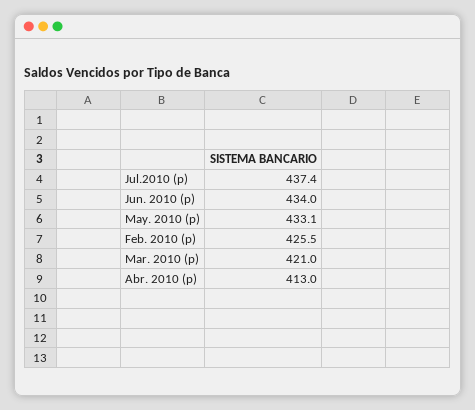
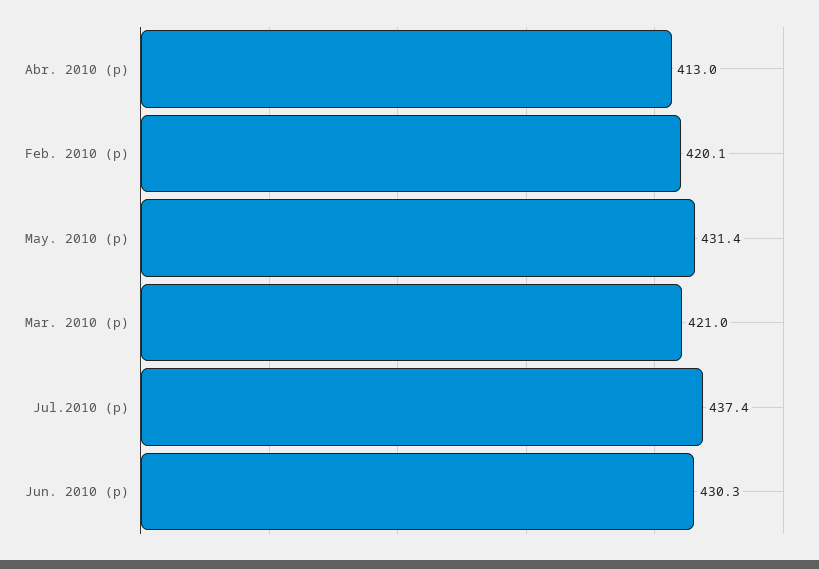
Jun. 2010 (p): 434 -> 430.3
May. 2010 (p): 433.1 -> 431.4
Feb. 2010 (p): 425.5 -> 420.1

